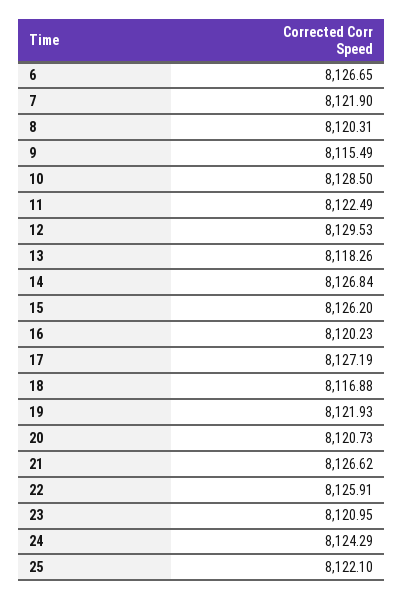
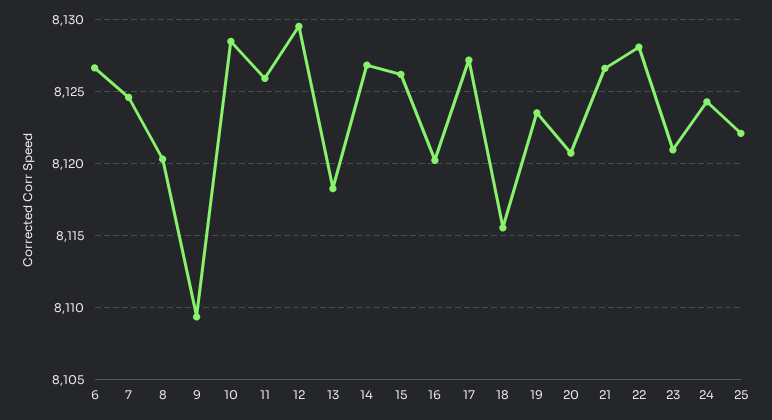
7: 8121.9 -> 8124.5
9: 8115.49 -> 8109.5
11: 8122.49 -> 8126
18: 8116.88 -> 8115.5
19: 8121.93 -> 8123.5
22: 8125.91 -> 8128

